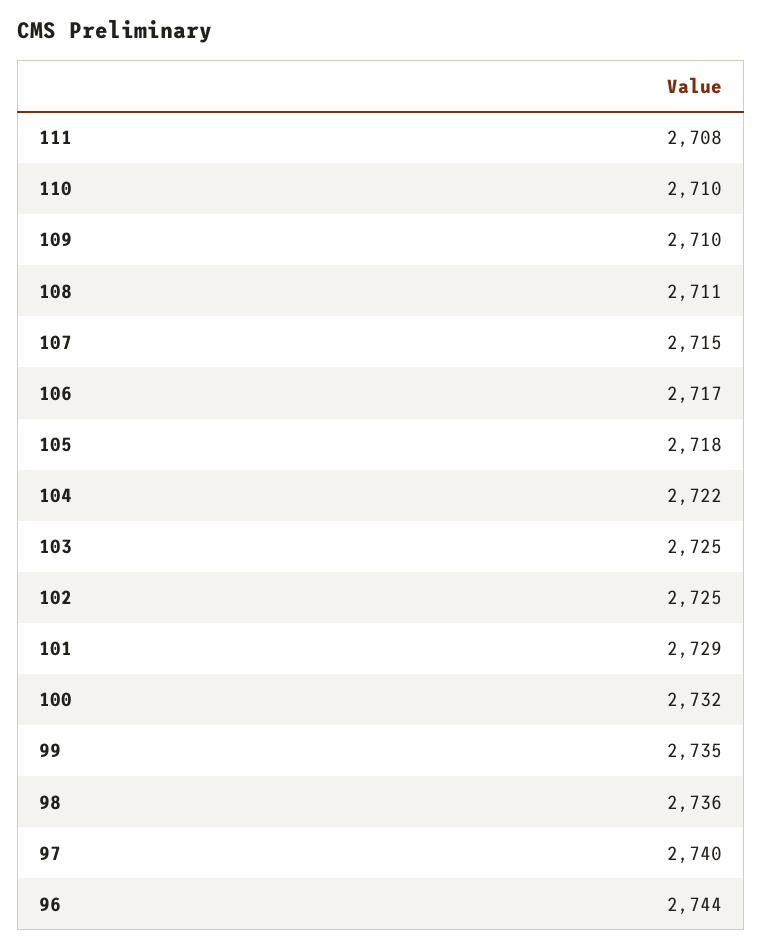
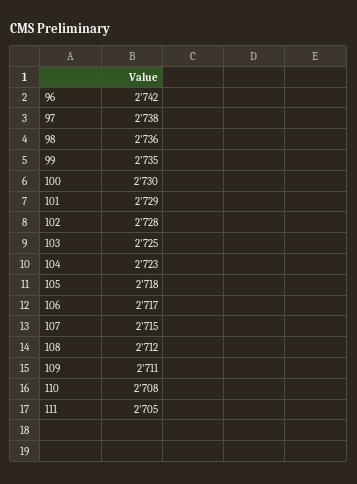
111: 2708 -> 2705
110: 2710 -> 2708
109: 2710 -> 2711
108: 2711 -> 2712
104: 2722 -> 2723
102: 2725 -> 2728
100: 2732 -> 2730
97: 2740 -> 2738
96: 2744 -> 2742

